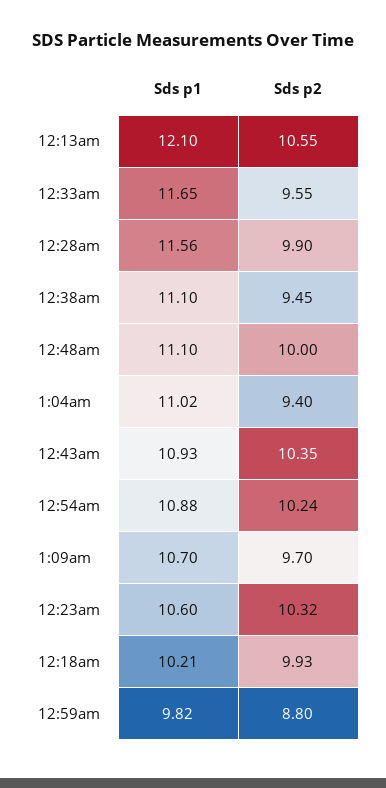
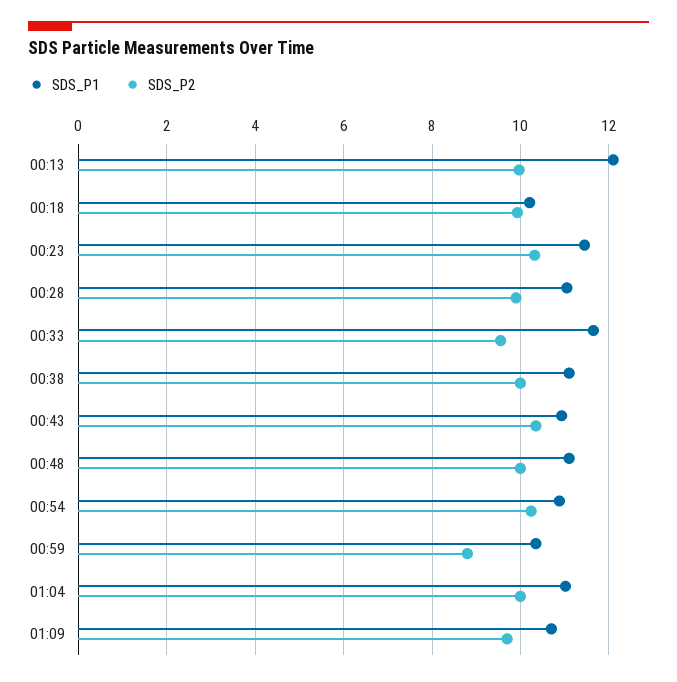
Sds p2, 12:13am: 10.55 -> 10
Sds p1, 12:28am: 11.56 -> 11
Sds p2, 12:38am: 9.45 -> 10
Sds p2, 1:04am: 9.4 -> 10
Sds p1, 12:23am: 10.6 -> 11.4
Sds p1, 12:59am: 9.82 -> 10.4

